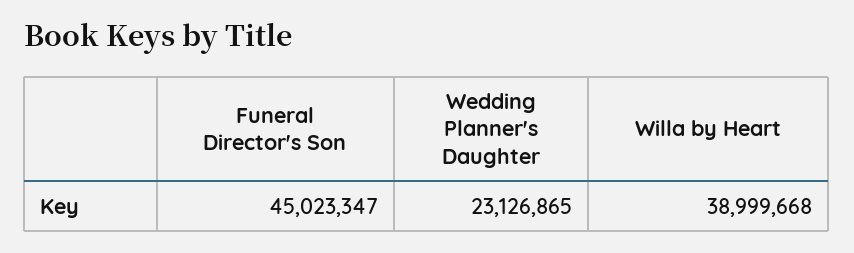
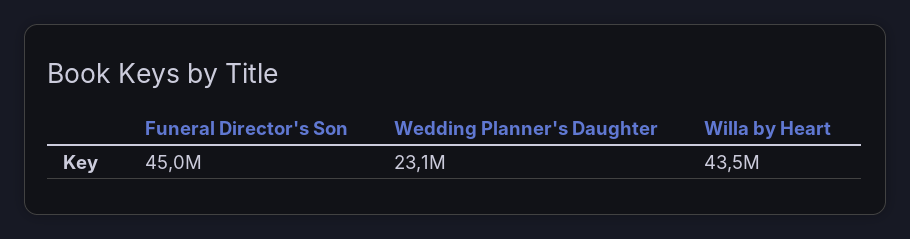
Willa by Heart: 38999668 -> 43500000

